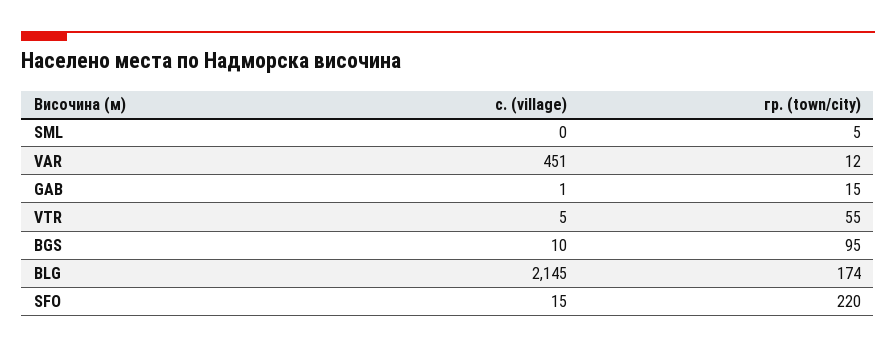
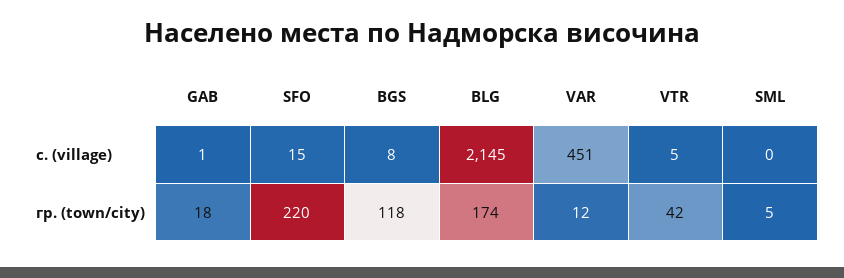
гр. (town/city), GAB: 15 -> 18
гр. (town/city), VTR: 55 -> 42
с. (village), BGS: 10 -> 8
гр. (town/city), BGS: 95 -> 118

